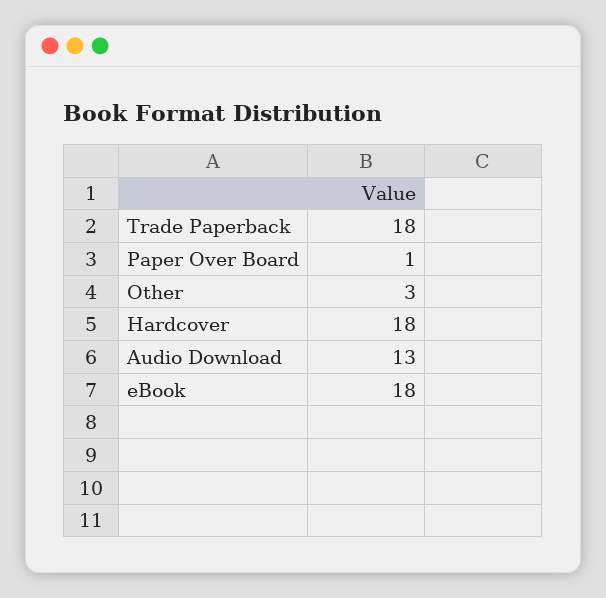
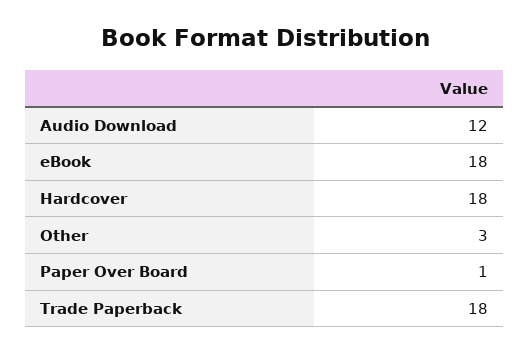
Audio Download: 13 -> 12

